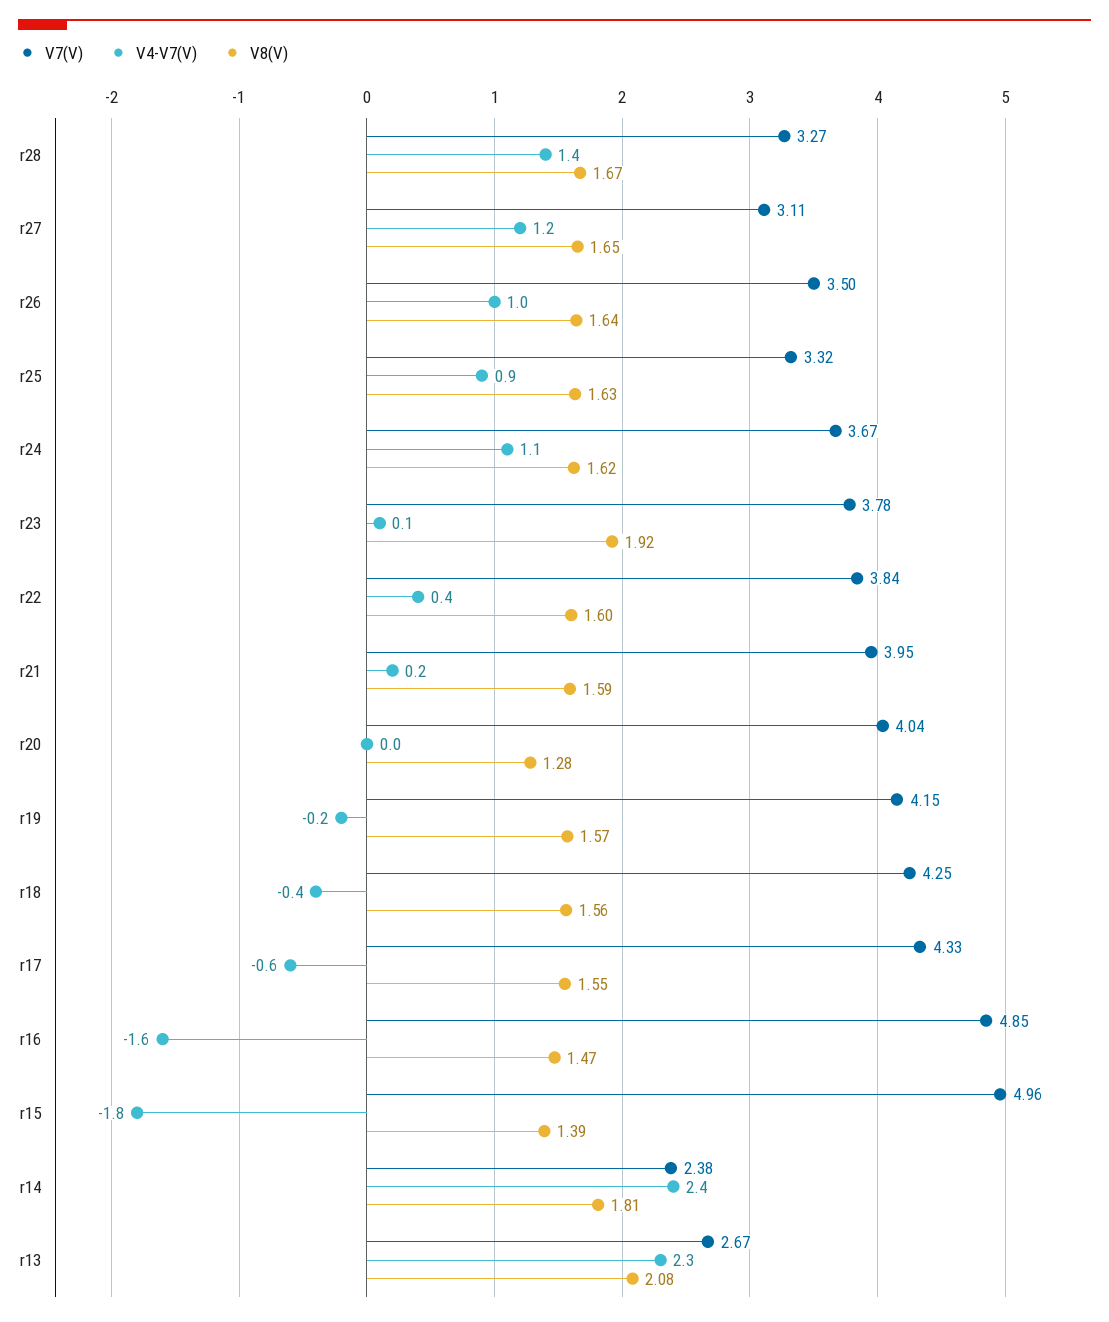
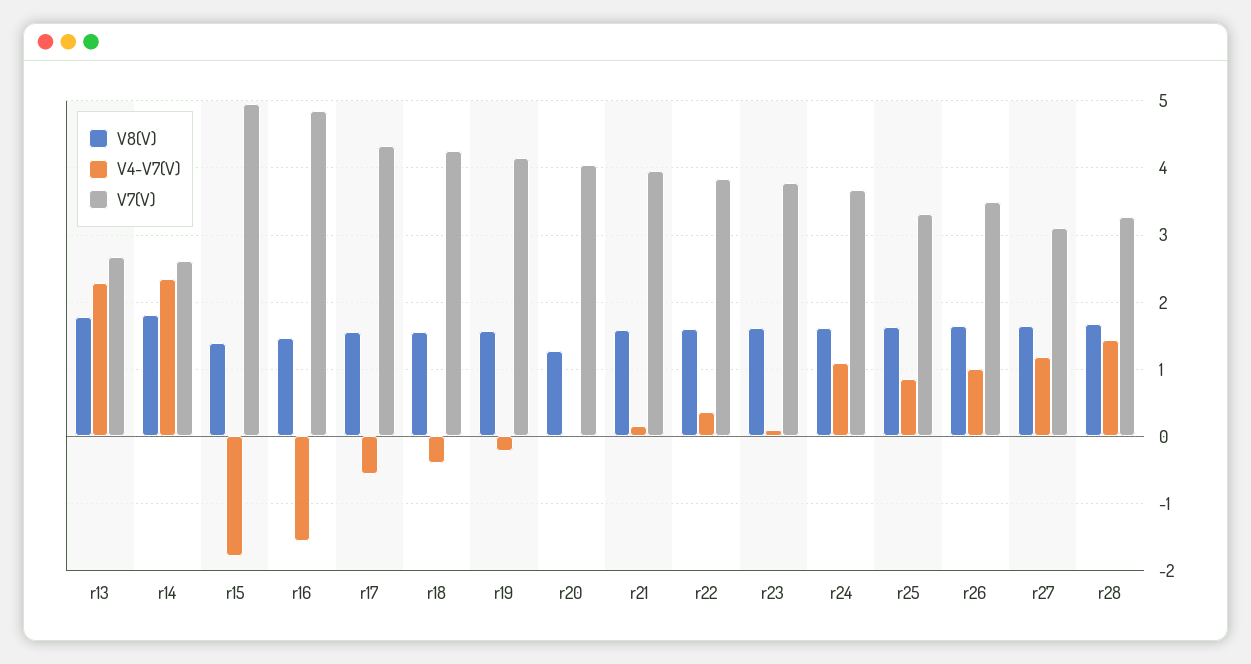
V8(V), r23: 1.92 -> 1.6
V7(V), r14: 2.38 -> 2.6
V8(V), r13: 2.08 -> 1.8

